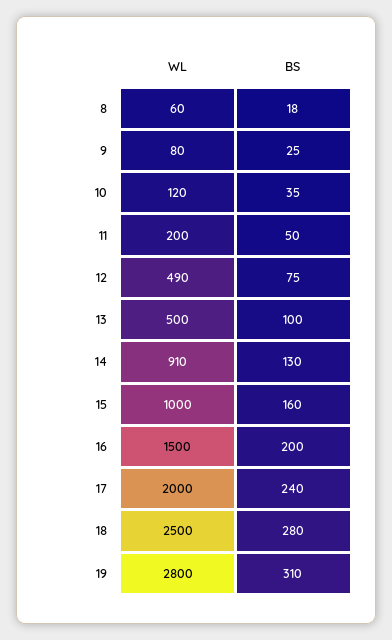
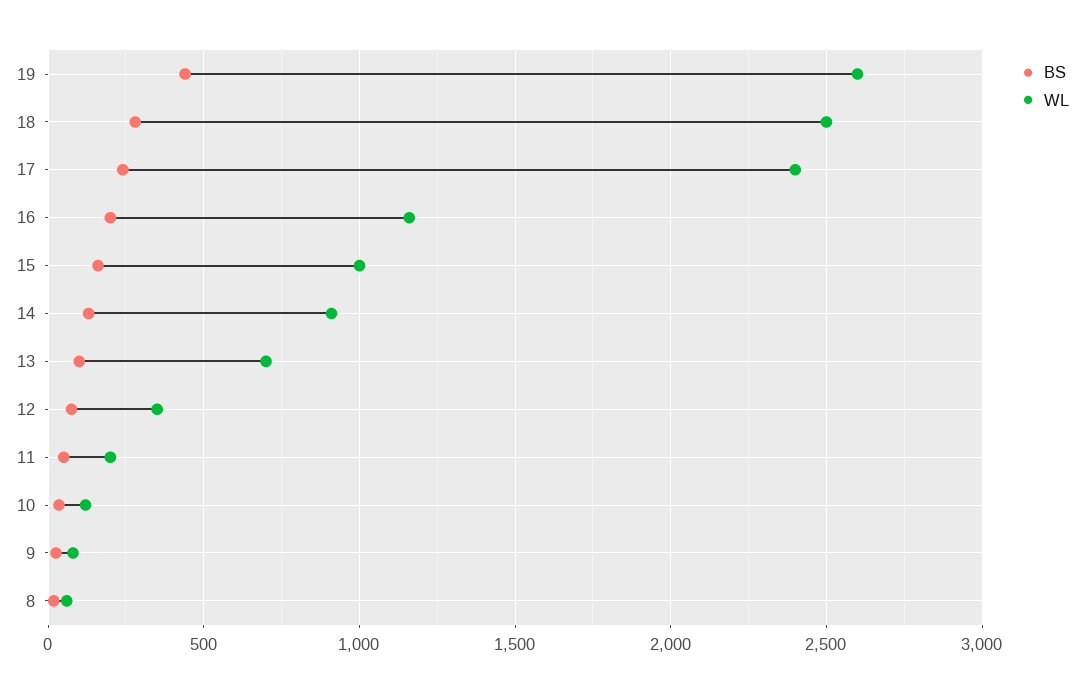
WL, 12: 490 -> 350
WL, 13: 500 -> 700
WL, 16: 1500 -> 1150
WL, 17: 2000 -> 2400
WL, 19: 2800 -> 2600
BS, 19: 310 -> 450

